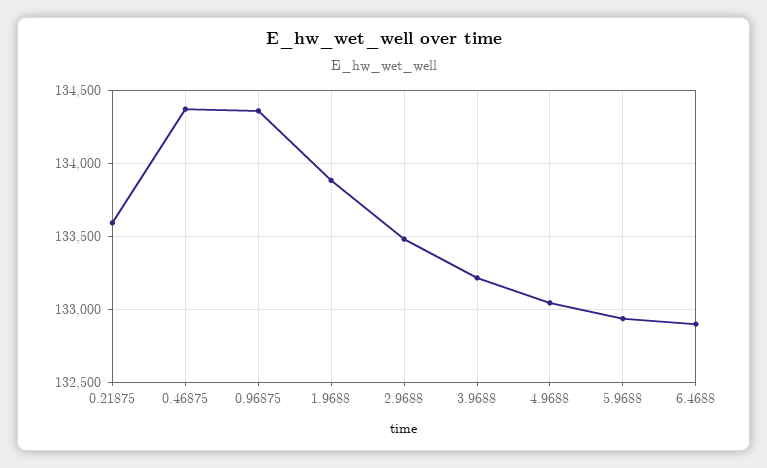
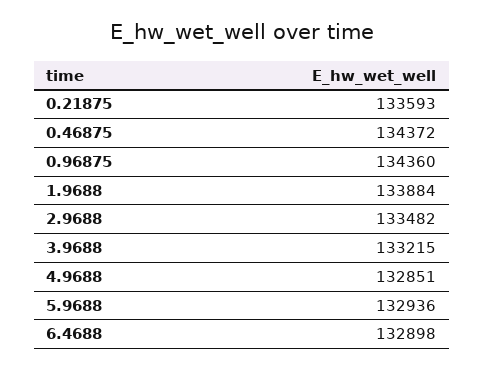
4.9688: 133050 -> 132851

